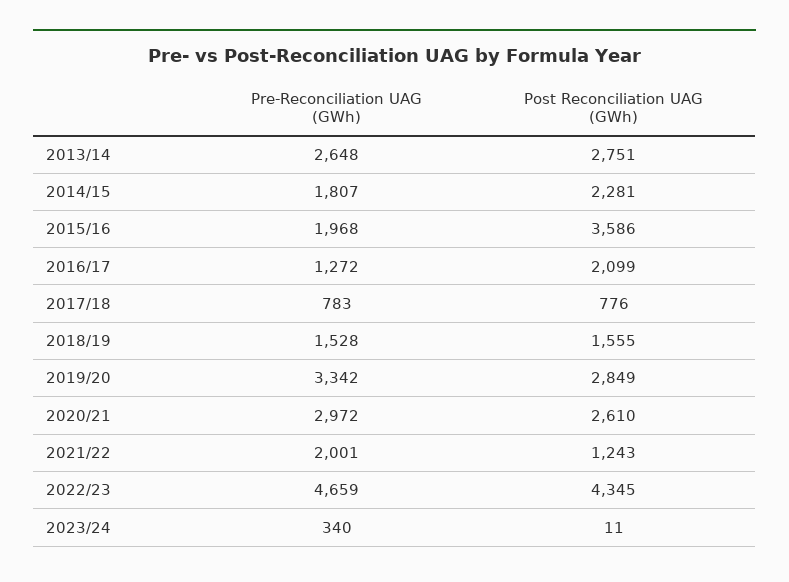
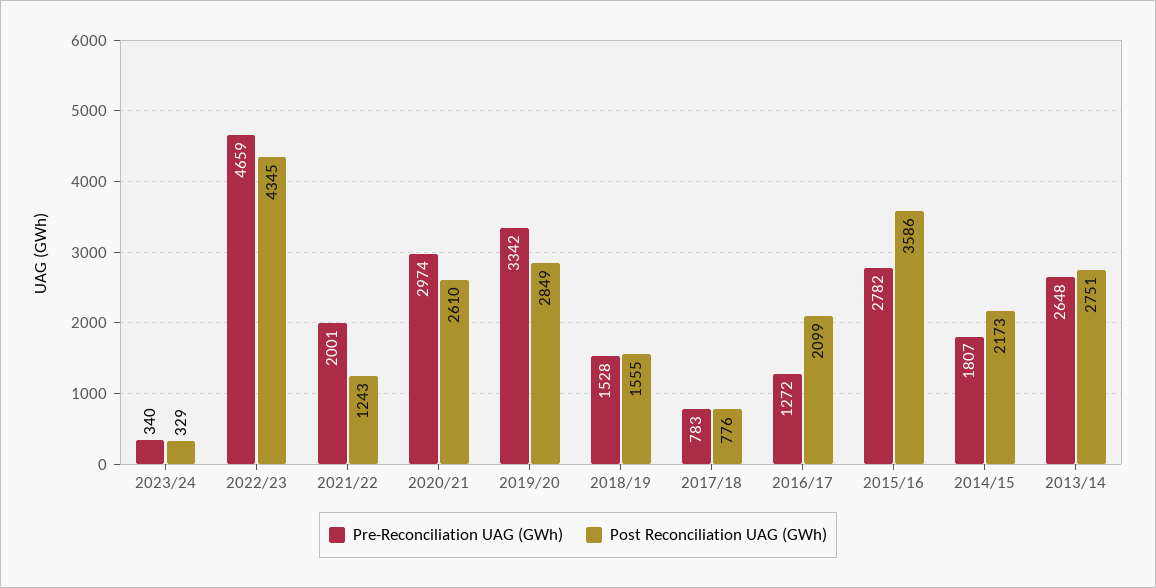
Post Reconciliation UAG (GWh), 2014/15: 2281 -> 2173
Pre-Reconciliation UAG (GWh), 2015/16: 1968 -> 2782
Pre-Reconciliation UAG (GWh), 2020/21: 2972 -> 2974
Post Reconciliation UAG (GWh), 2023/24: 11 -> 329

